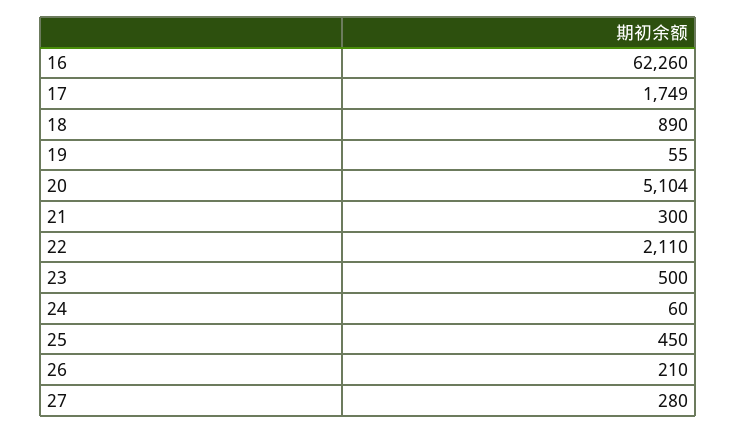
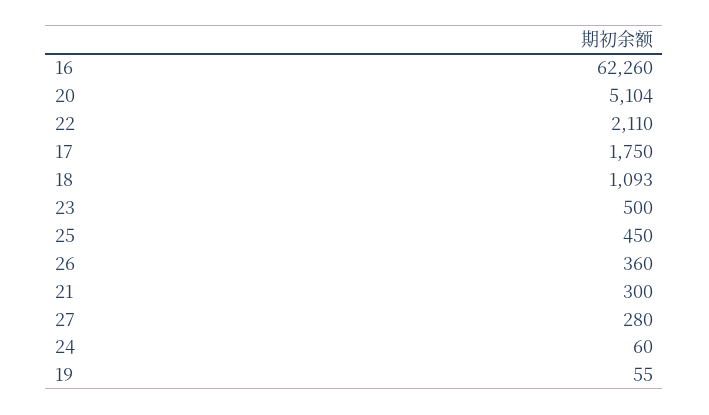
17: 1749 -> 1750
18: 890 -> 1093
26: 210 -> 360

